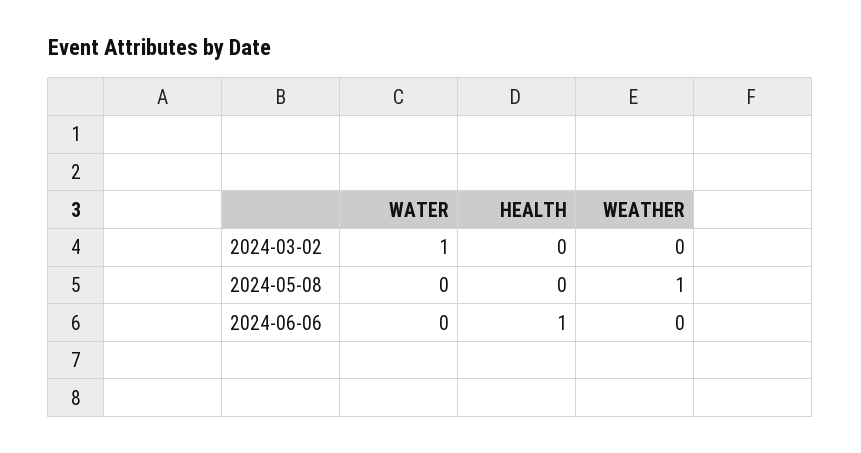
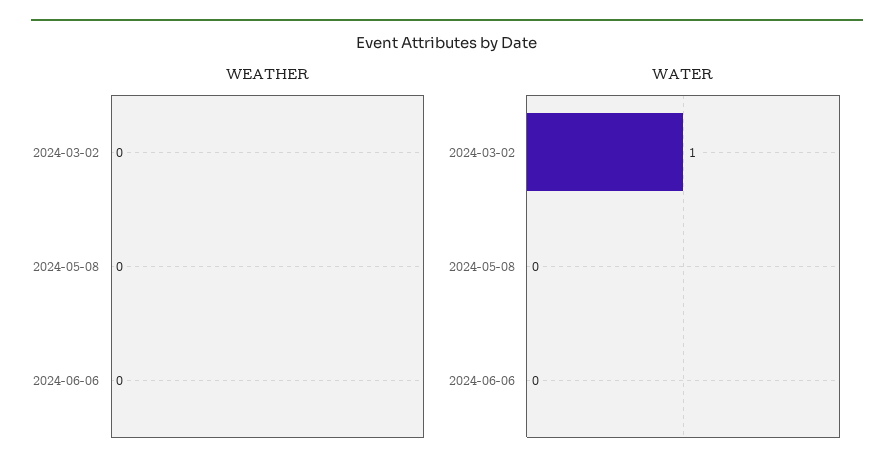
HEALTH, 2024-03-02: 0 -> none
HEALTH, 2024-05-08: 0 -> none
WEATHER, 2024-05-08: 1 -> 0
HEALTH, 2024-06-06: 1 -> none

